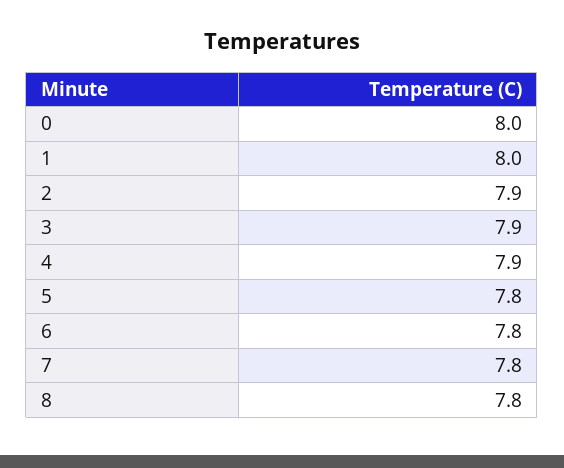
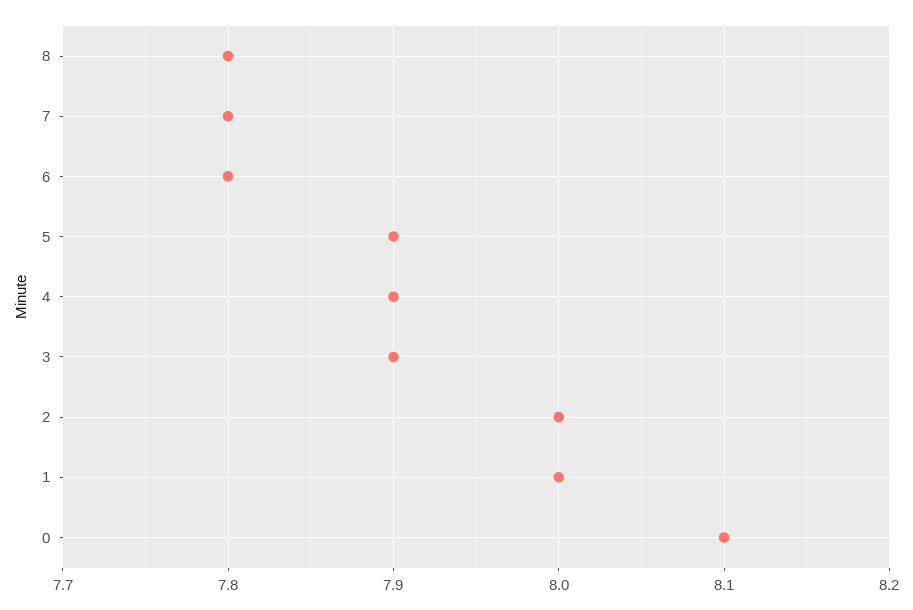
0: 8 -> 8.1
2: 7.9 -> 8
5: 7.8 -> 7.9

